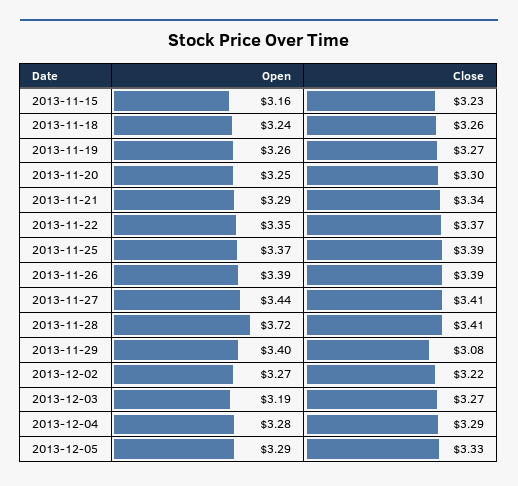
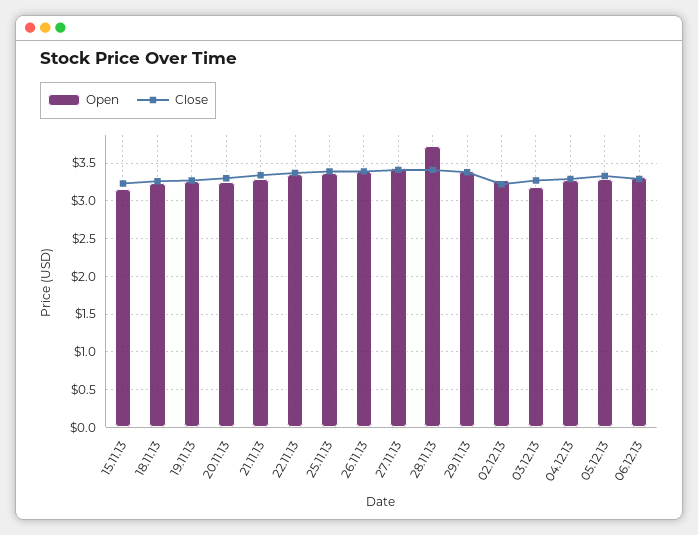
Close, 2013-11-29: 3.08 -> 3.4
Open, 06.12.13: none -> 3.3
Close, 06.12.13: none -> 3.3

